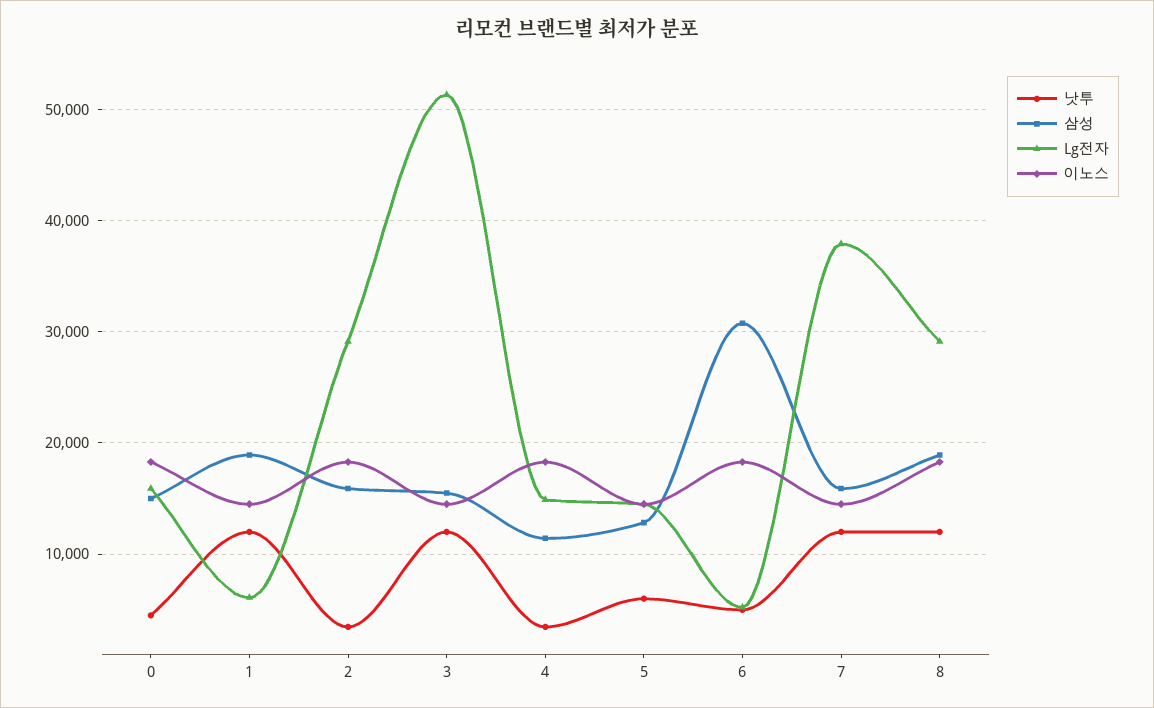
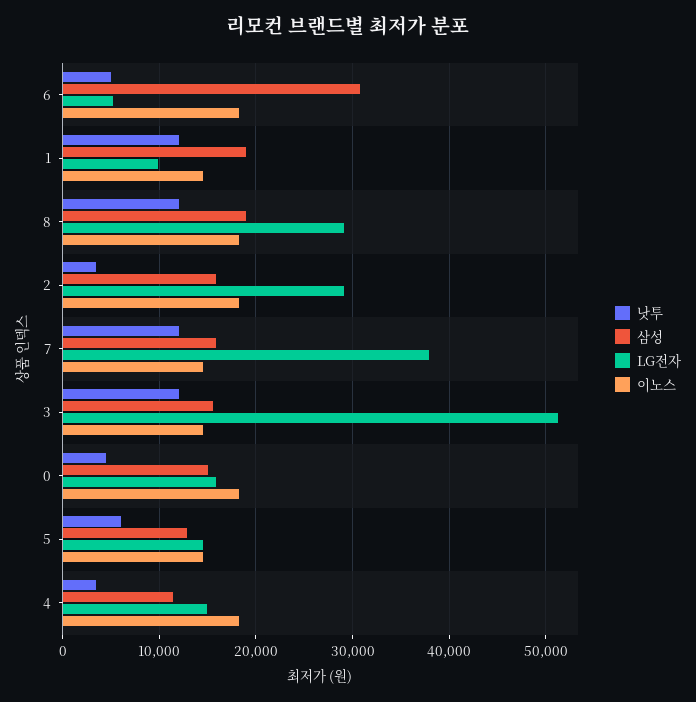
Lg전자, 1: 6000 -> 10000

